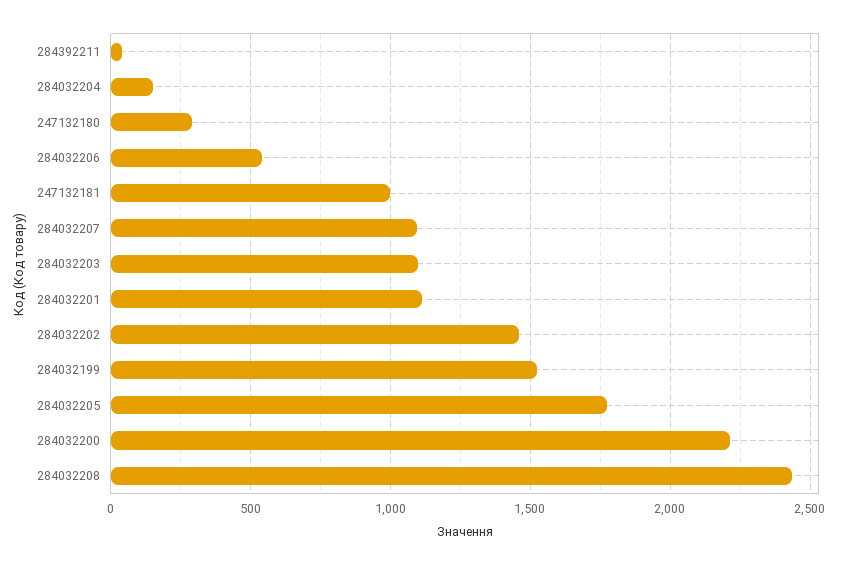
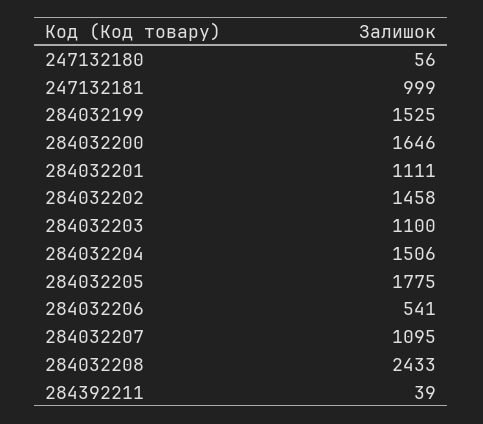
284032204: 150 -> 1506
247132180: 300 -> 56
284032200: 2200 -> 1646

